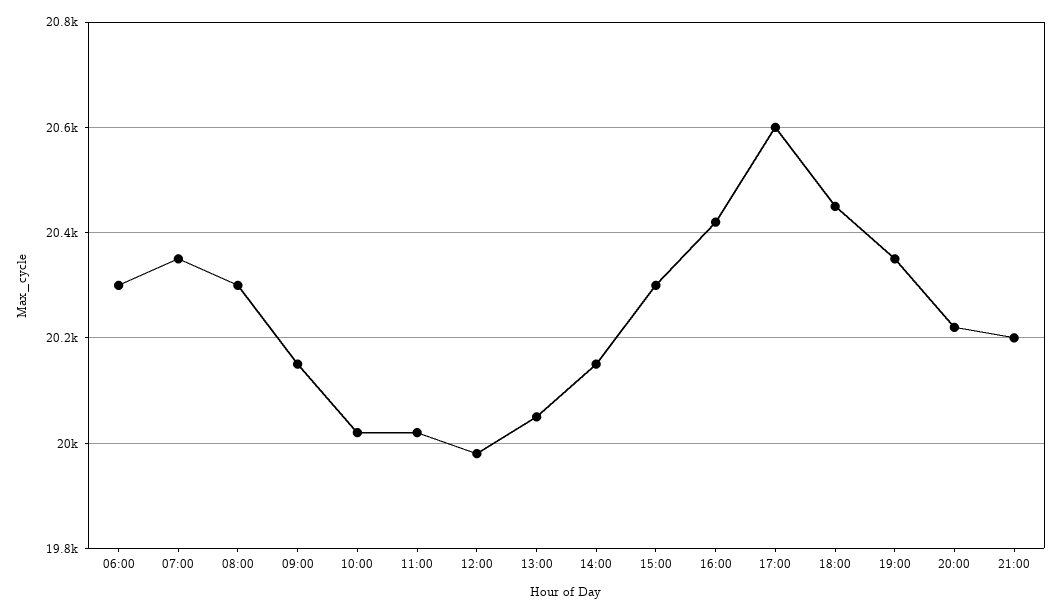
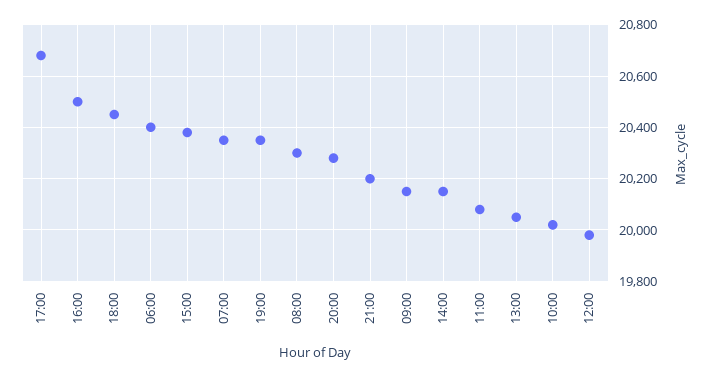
06:00: 20300 -> 20400
11:00: 20020 -> 20075
15:00: 20300 -> 20375
16:00: 20420 -> 20500
17:00: 20600 -> 20675
20:00: 20220 -> 20275

